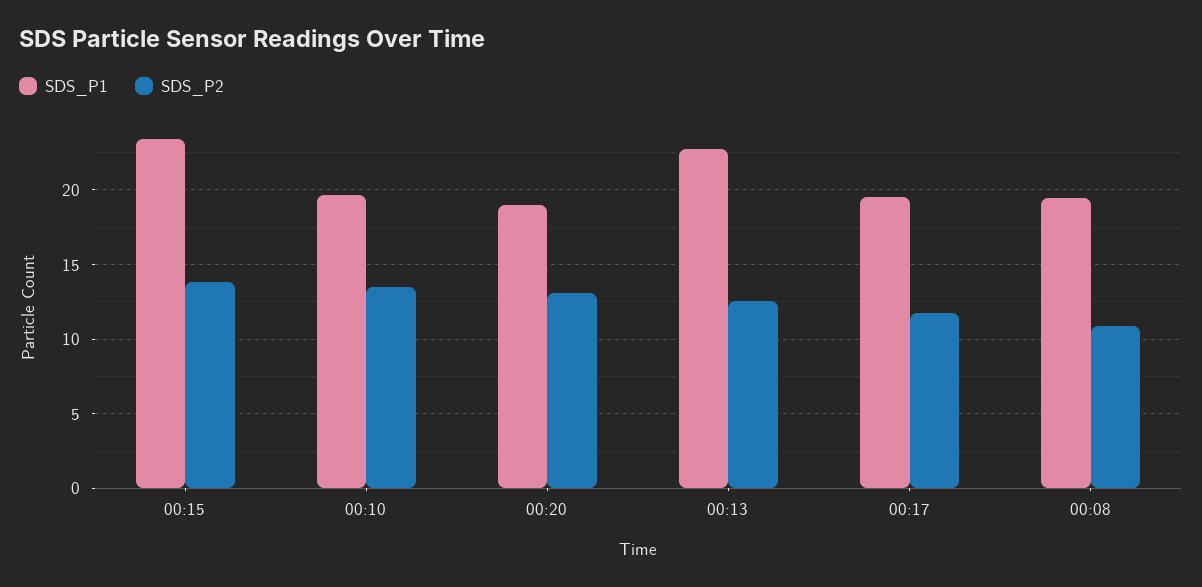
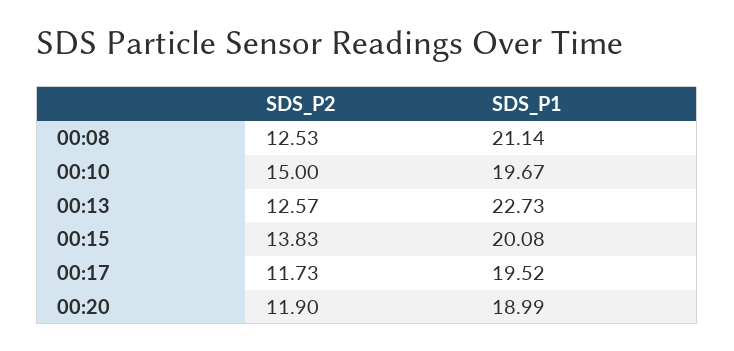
SDS_P1, 00:15: 23.5 -> 20.08
SDS_P2, 00:10: 13.5 -> 15
SDS_P2, 00:20: 13 -> 11.9
SDS_P1, 00:08: 19.5 -> 21.14
SDS_P2, 00:08: 11 -> 12.53

